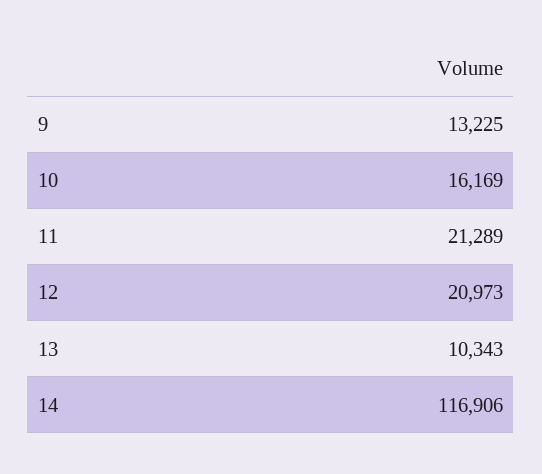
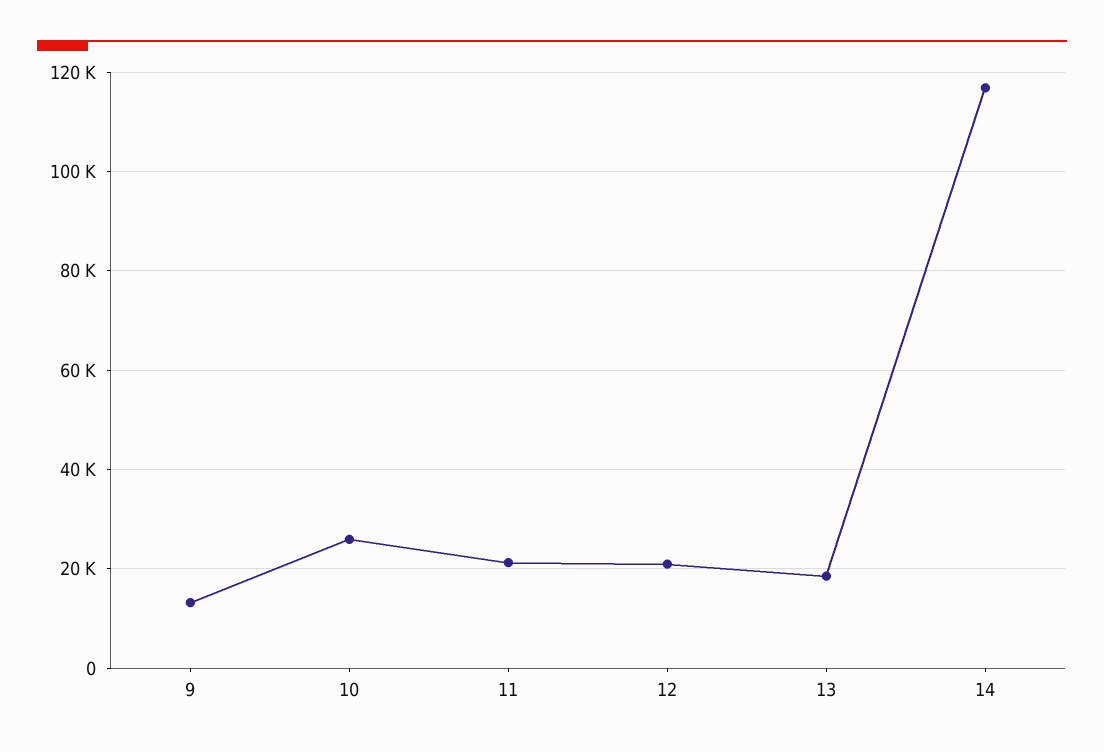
10: 16169 -> 26000
13: 10343 -> 18000

